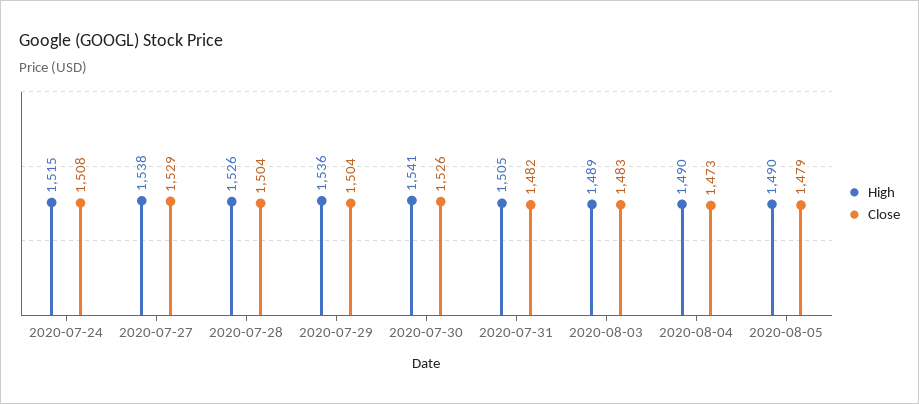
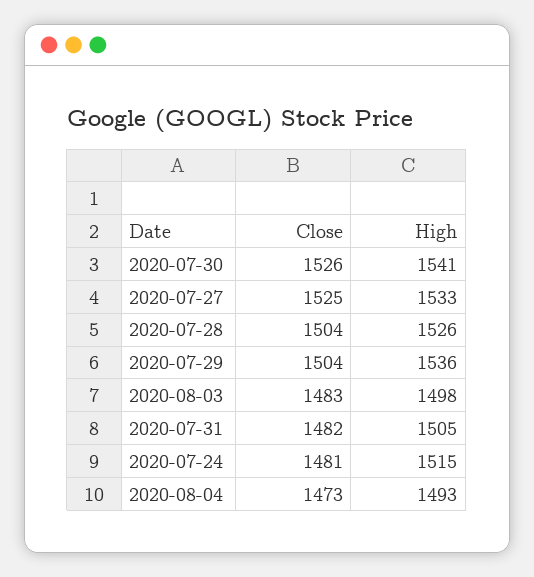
Close, 2020-07-24: 1508 -> 1481
High, 2020-07-27: 1538 -> 1533
Close, 2020-07-27: 1529 -> 1525
High, 2020-08-03: 1489 -> 1498
High, 2020-08-04: 1490 -> 1493
High, 2020-08-05: 1490 -> none
Close, 2020-08-05: 1479 -> none

